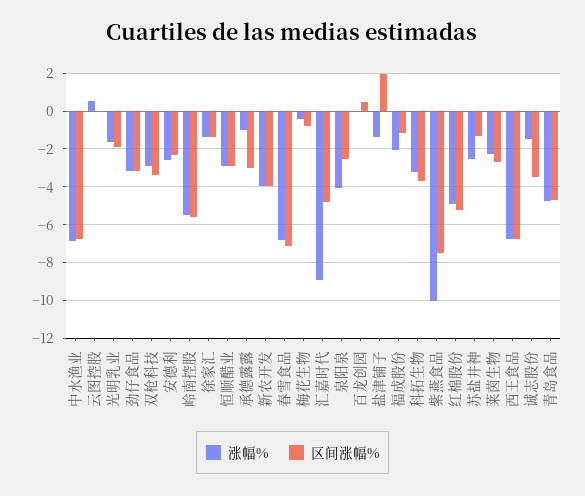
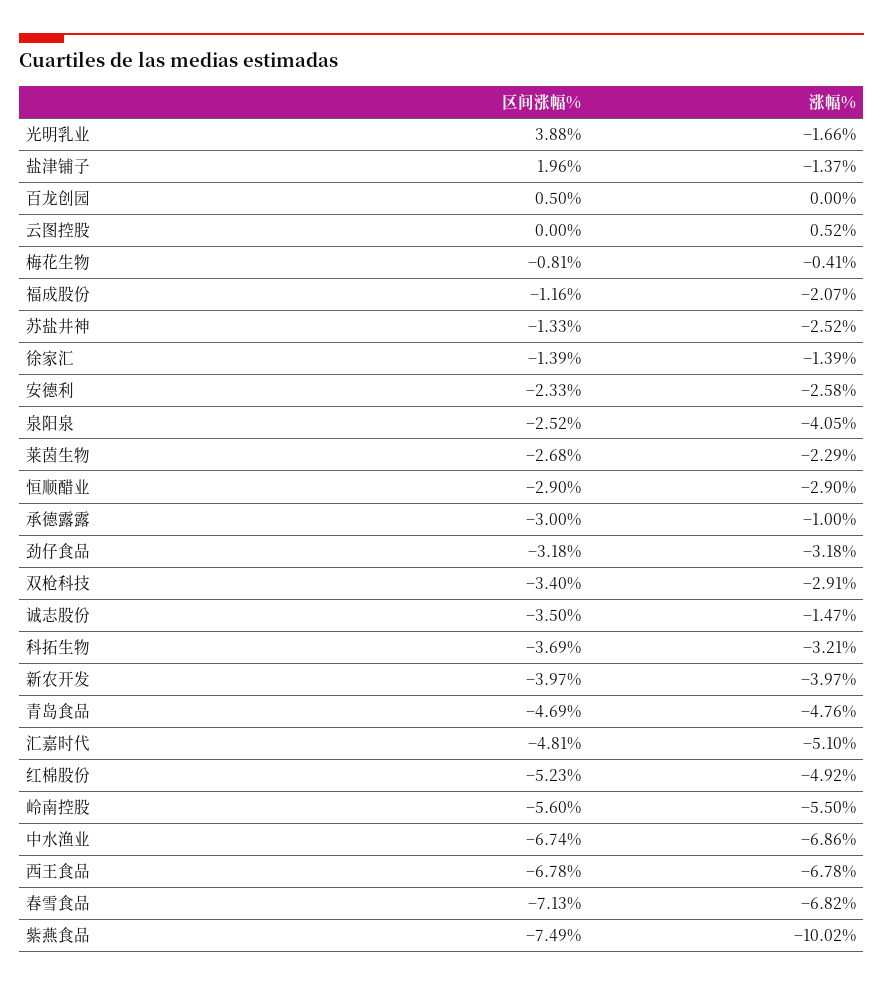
区间涨幅%, 光明乳业: -2 -> 3.88
涨幅%, 汇嘉时代: -9 -> -5.1

